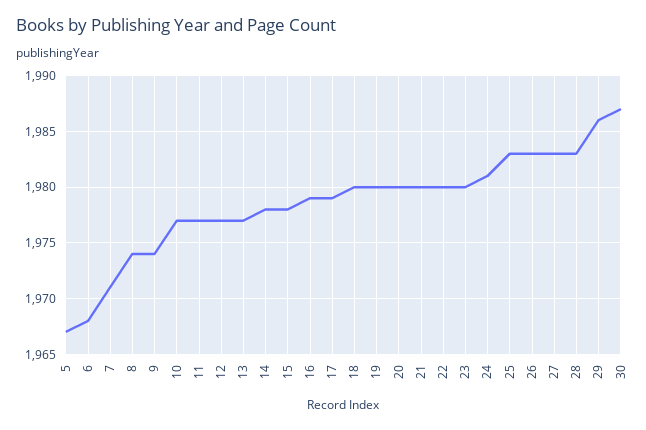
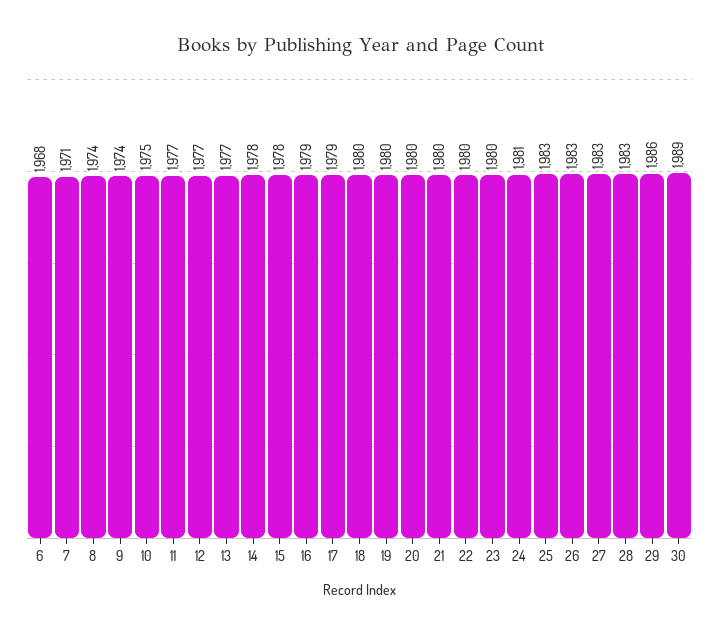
5: 1967 -> none
10: 1977 -> 1975
30: 1987 -> 1989

